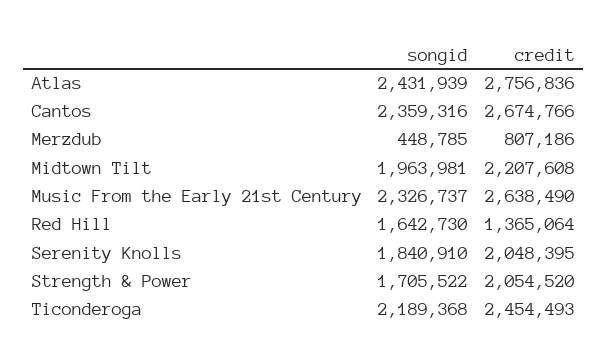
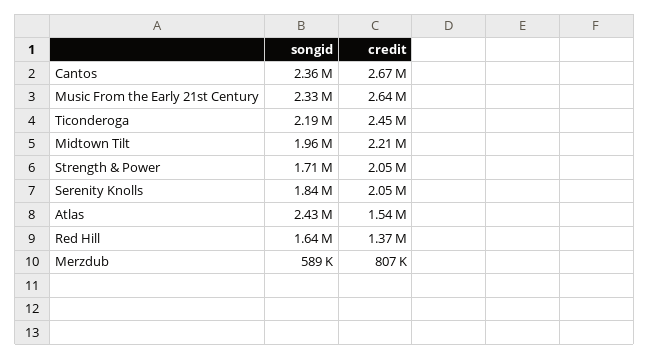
credit, Atlas: 2756836 -> 1540000
songid, Merzdub: 448785 -> 589000

